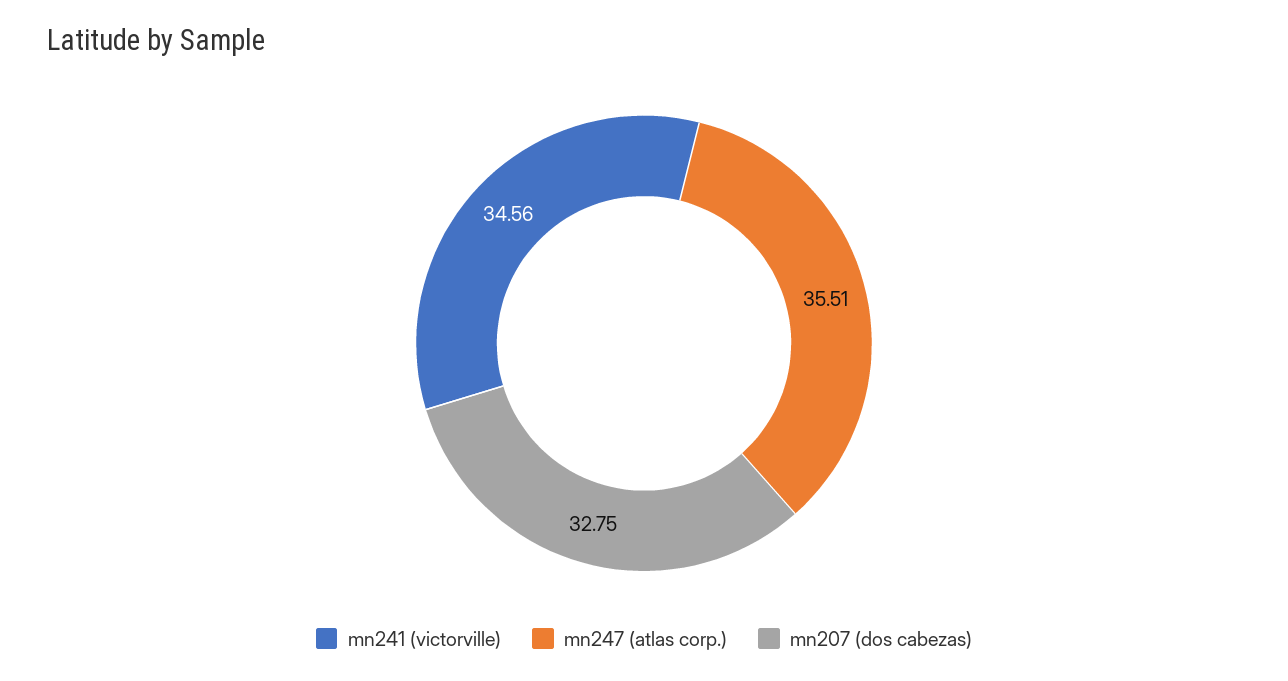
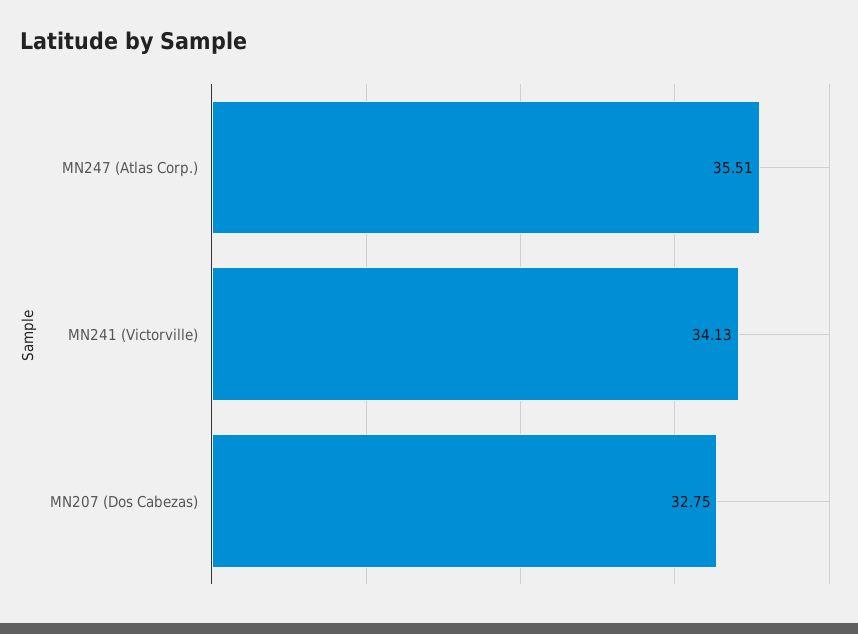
mn241 (victorville): 34.56 -> 34.13

